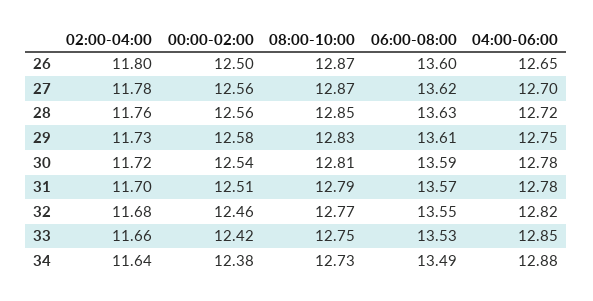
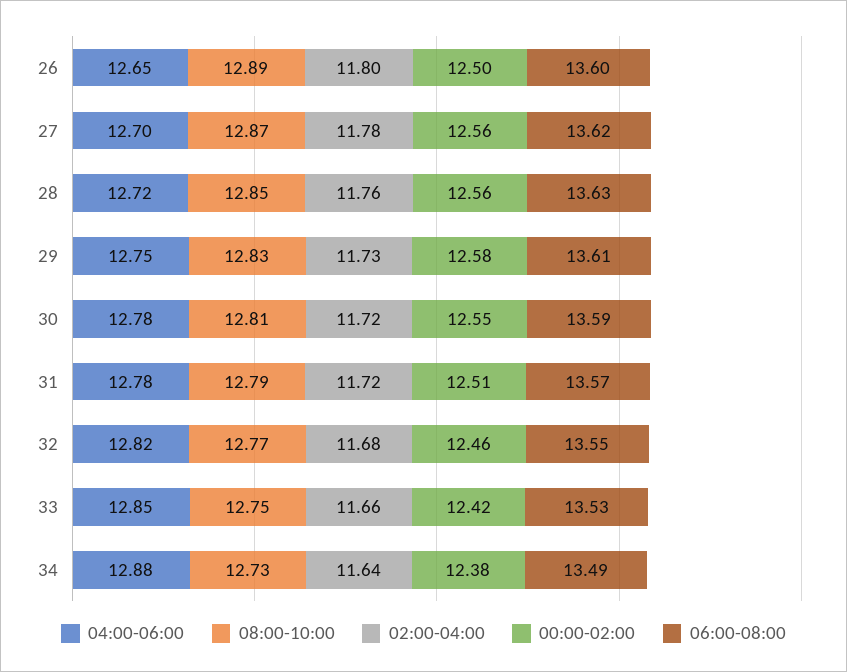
08:00-10:00, 26: 12.87 -> 12.89
00:00-02:00, 30: 12.54 -> 12.55
02:00-04:00, 31: 11.7 -> 11.72

